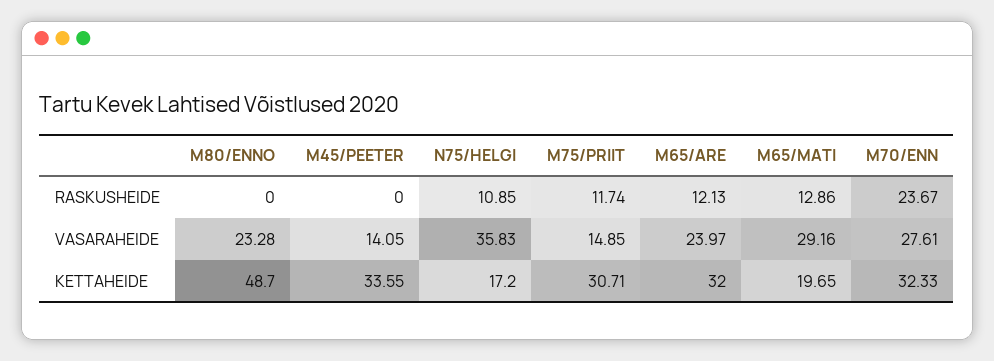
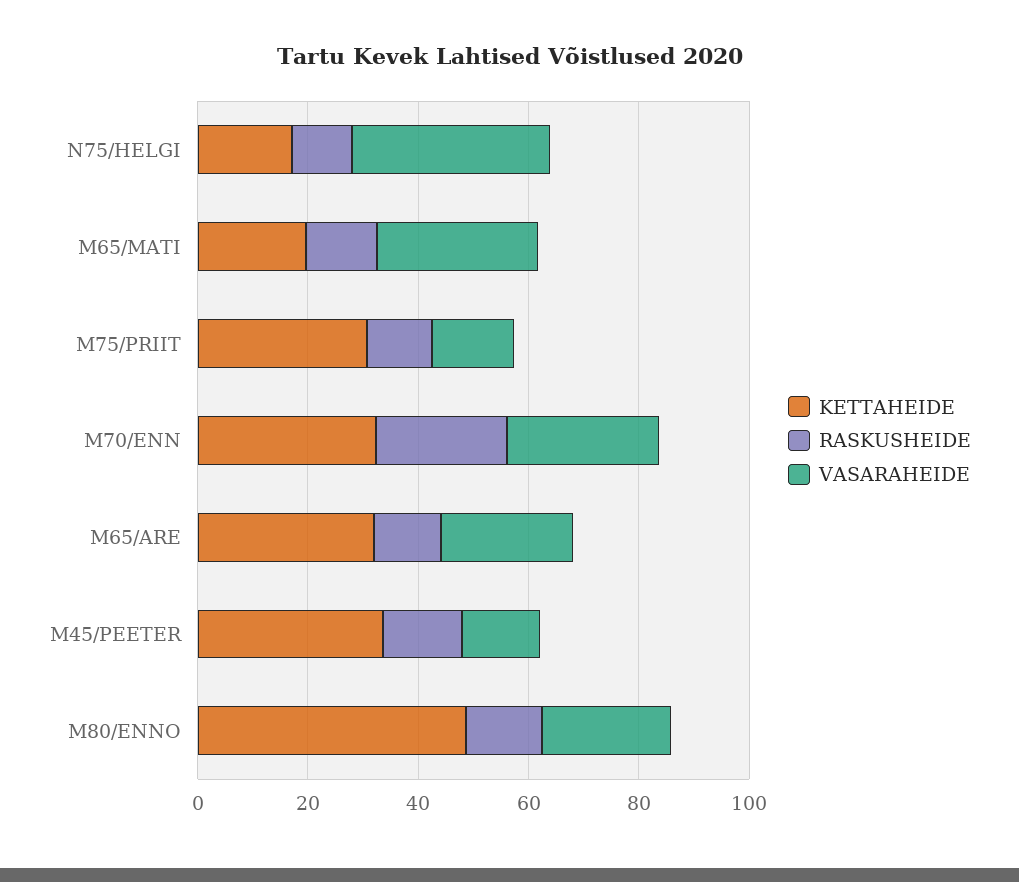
RASKUSHEIDE, M80/ENNO: 0 -> 15
RASKUSHEIDE, M45/PEETER: 0 -> 15

